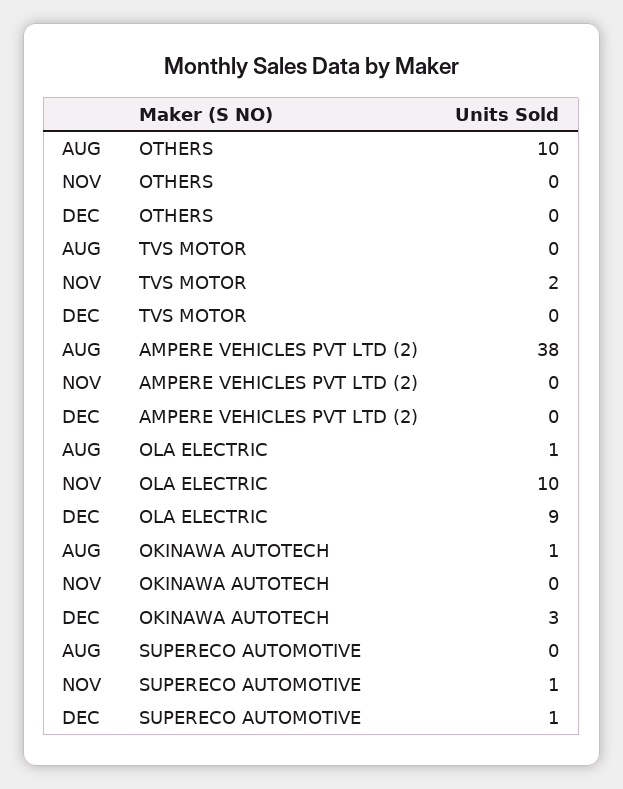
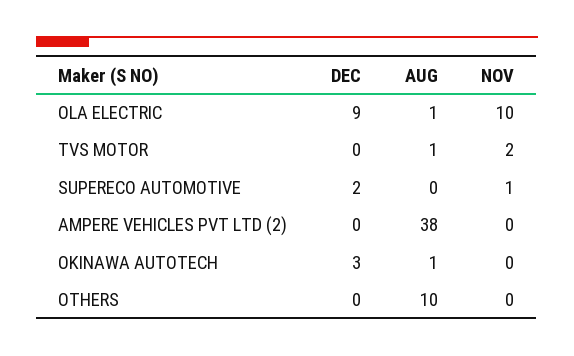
AUG, TVS MOTOR: 0 -> 1
DEC, SUPERECO AUTOMOTIVE: 1 -> 2

